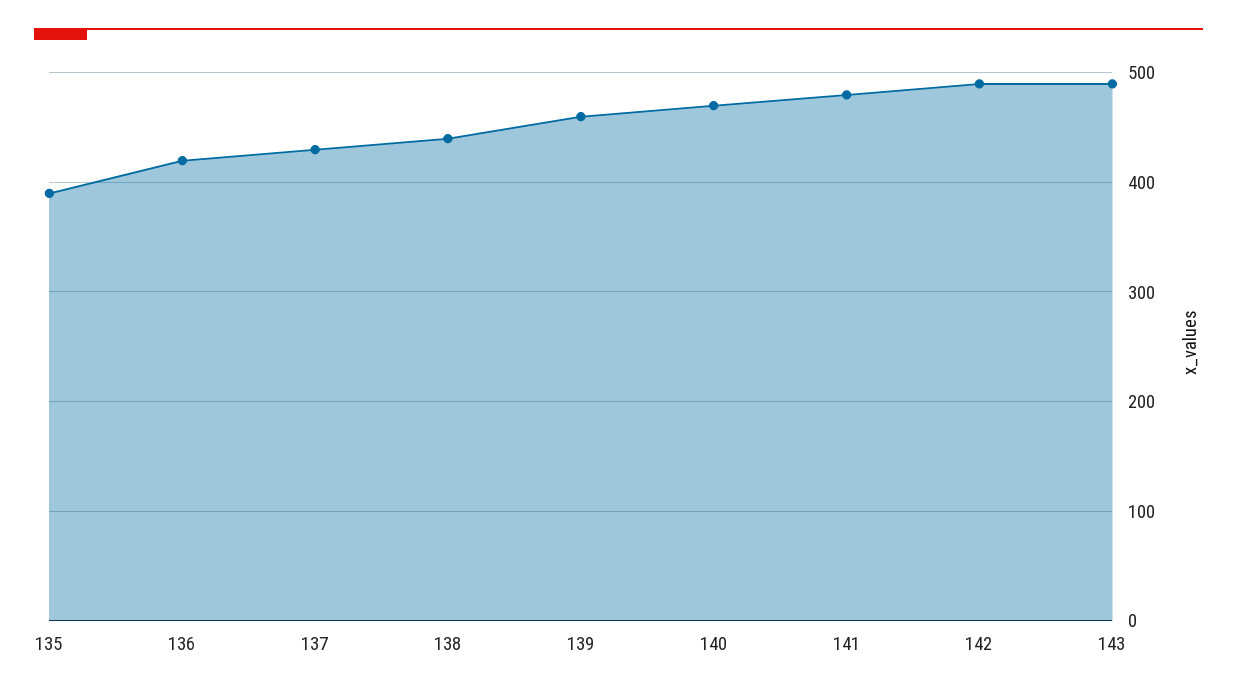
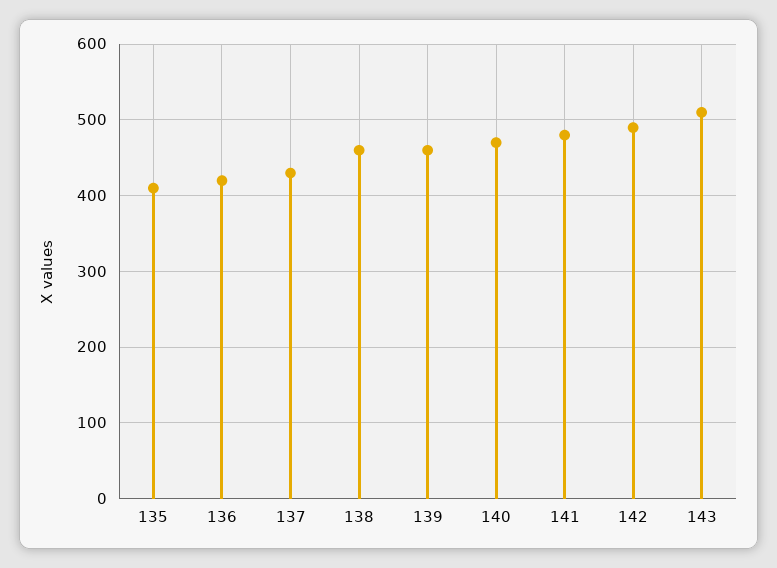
135: 390 -> 410
138: 440 -> 460
143: 490 -> 510

